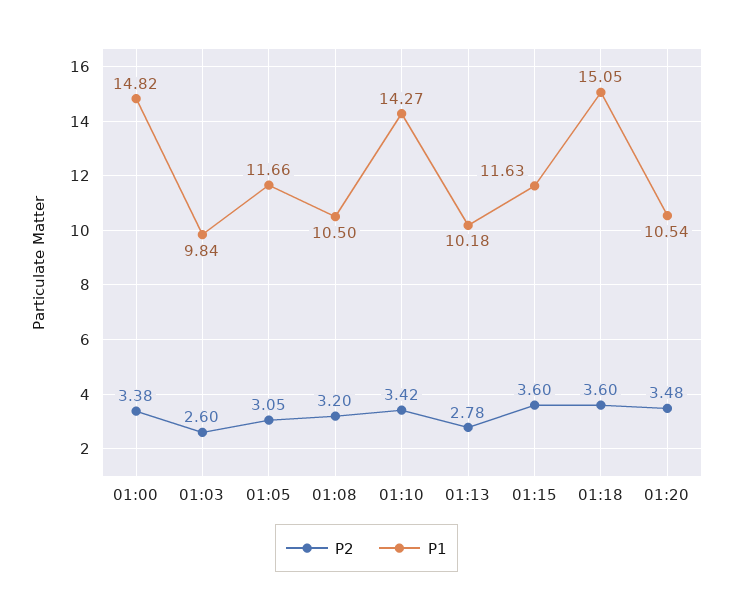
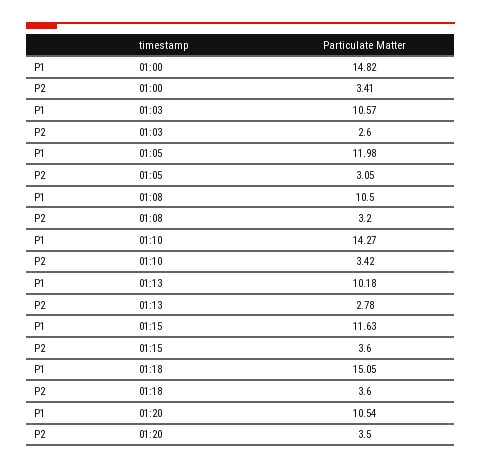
P2, 01:00: 3.38 -> 3.41
P1, 01:03: 9.84 -> 10.57
P1, 01:05: 11.66 -> 11.98
P2, 01:20: 3.48 -> 3.5

